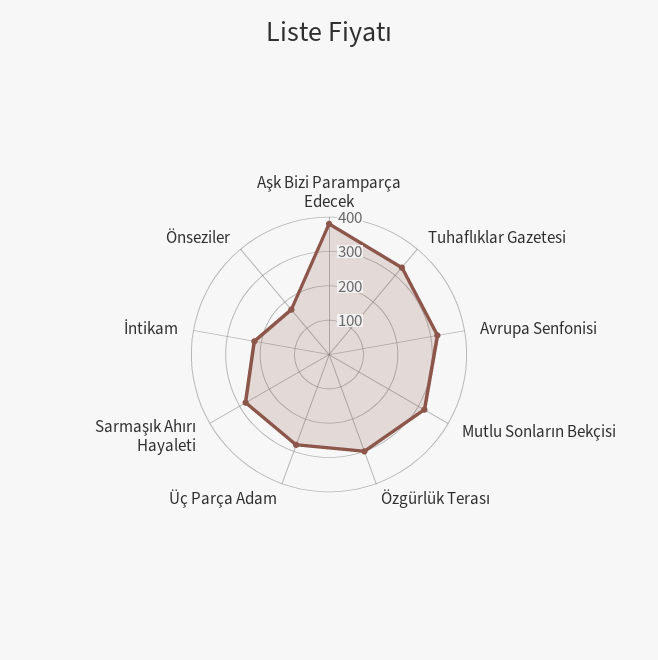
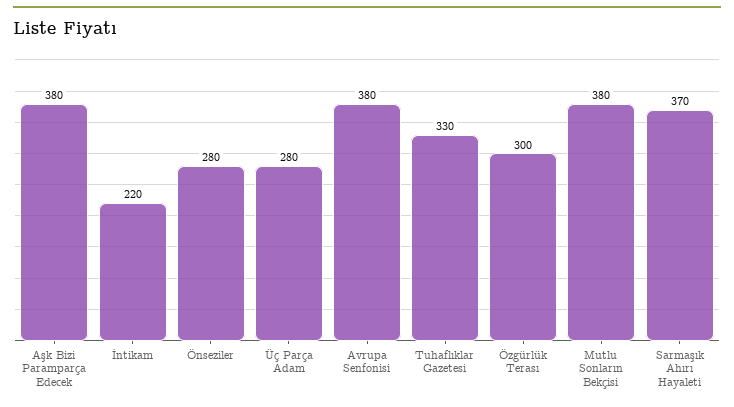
Avrupa Senfonisi: 325 -> 380
Mutlu Sonların Bekçisi: 325 -> 380
Sarmaşık Ahırı Hayaleti: 275 -> 370
Önseziler: 175 -> 280

